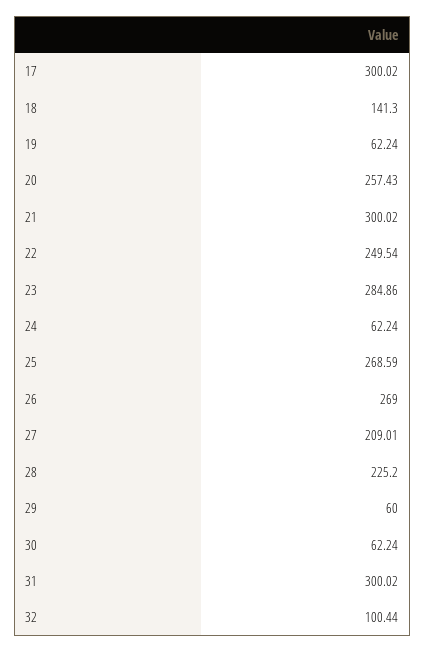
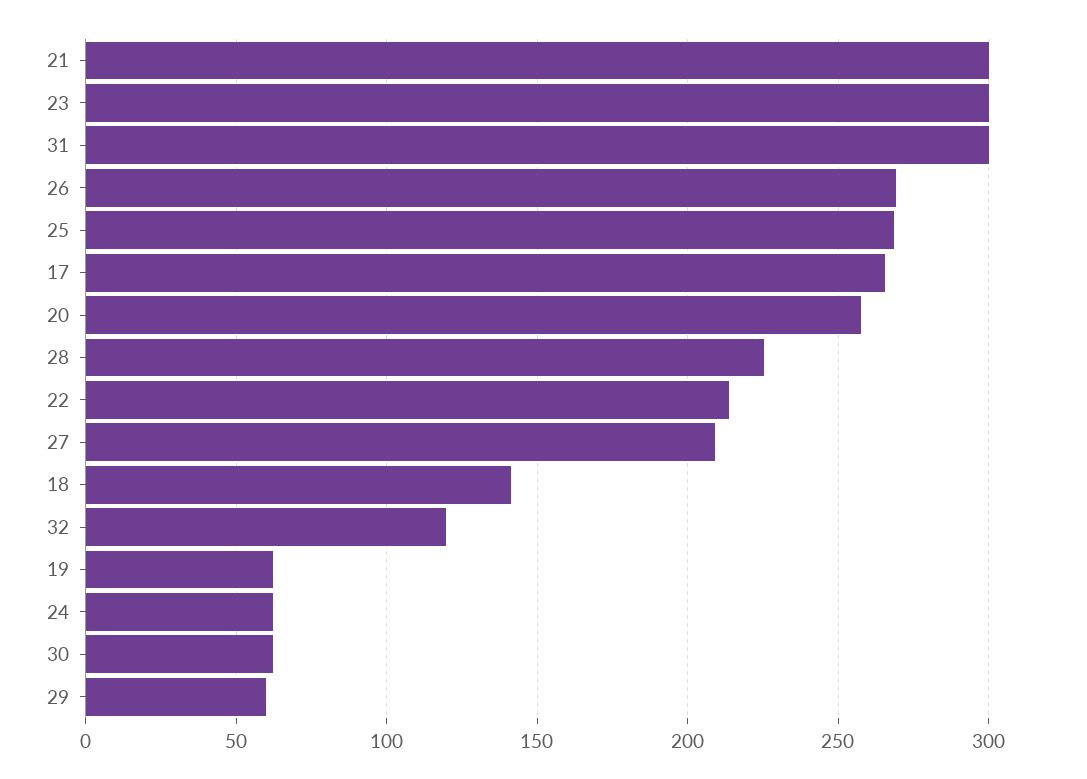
17: 300.02 -> 265
22: 249.54 -> 215
23: 284.86 -> 300
32: 100.44 -> 120

